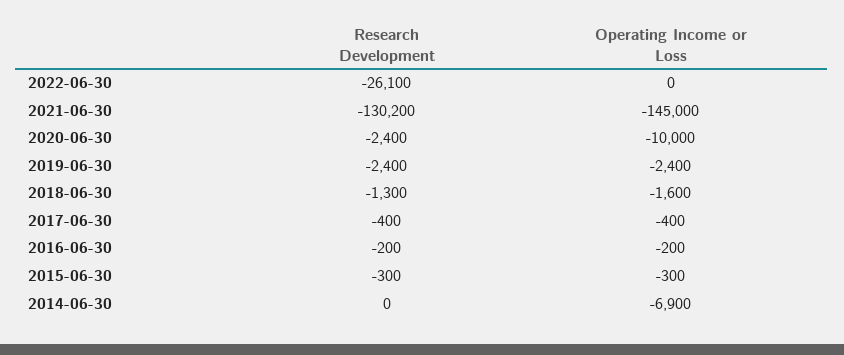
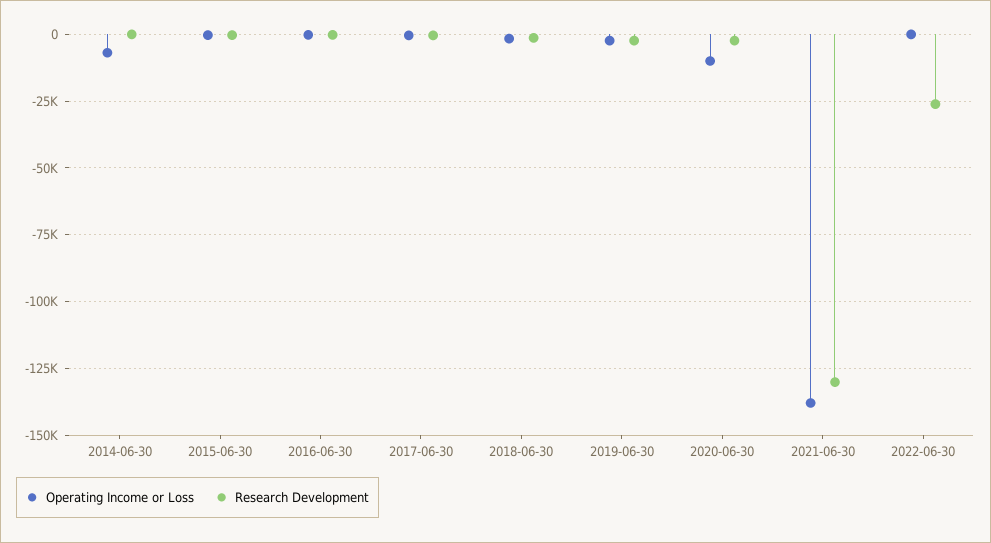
Operating Income or Loss, 2021-06-30: -145000 -> -137500

